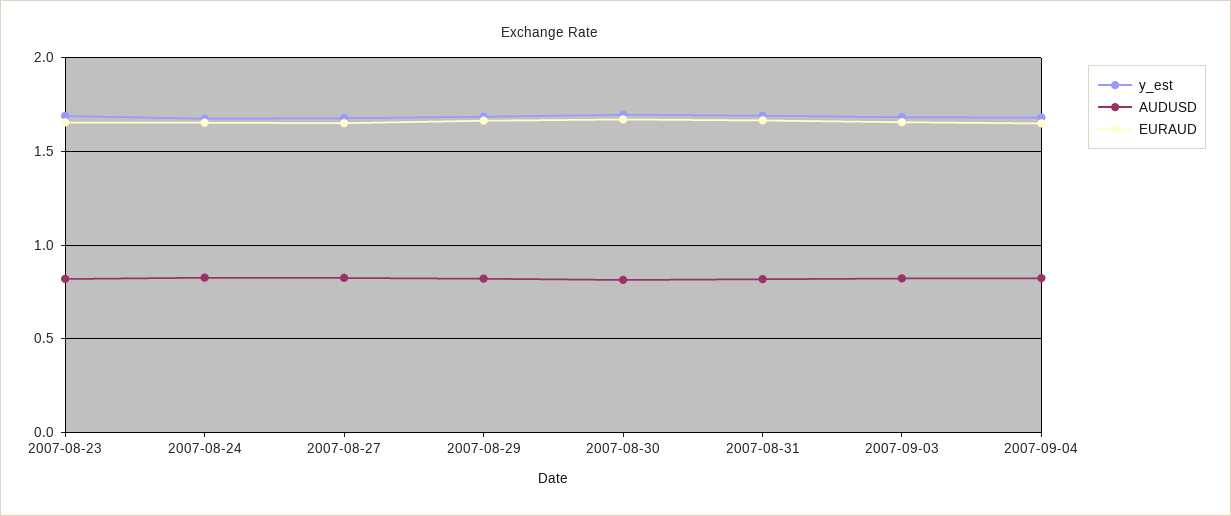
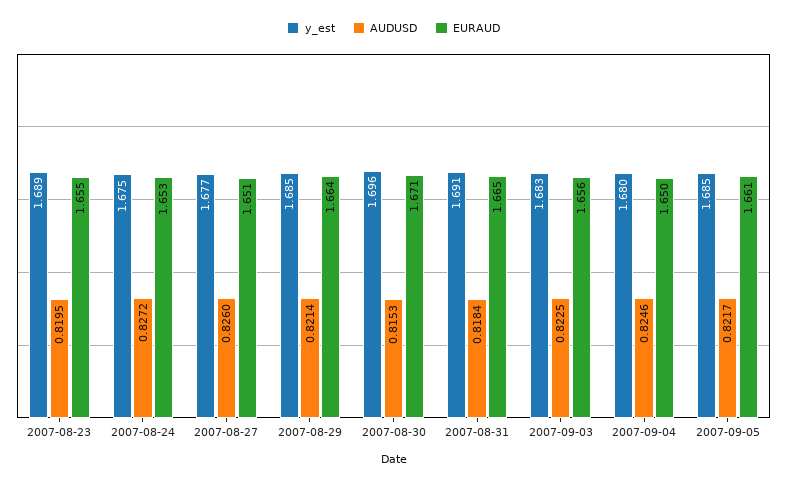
y_est, 2007-09-05: none -> 1.685
AUDUSD, 2007-09-05: none -> 0.8217
EURAUD, 2007-09-05: none -> 1.661

